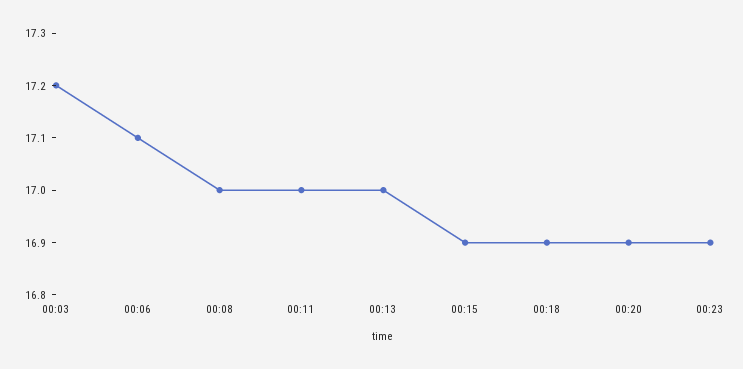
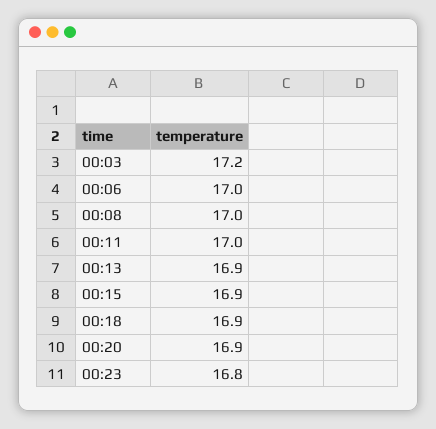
00:06: 17.1 -> 17
00:13: 17 -> 16.9
00:23: 16.9 -> 16.8

